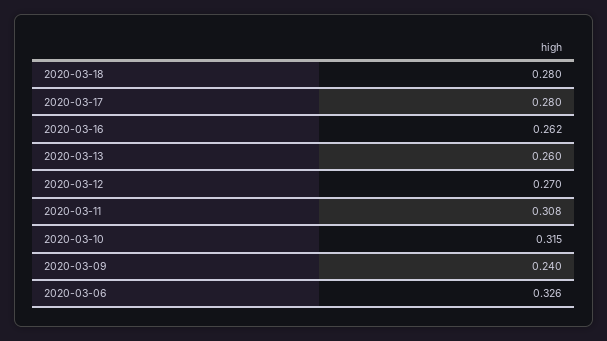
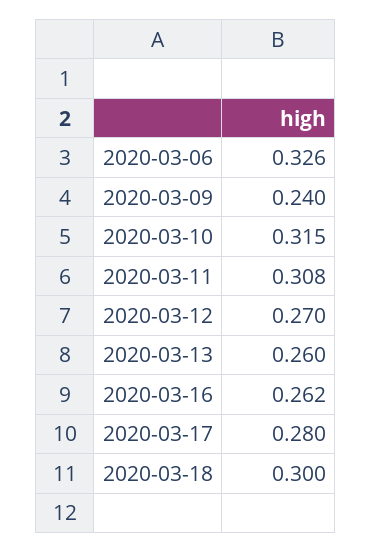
2020-03-18: 0.28 -> 0.3

